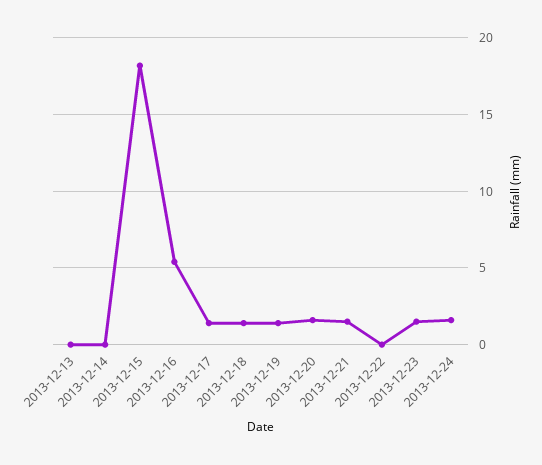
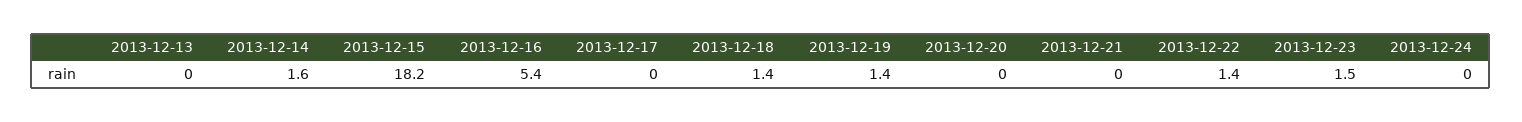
2013-12-14: 0 -> 1.6
2013-12-17: 1.5 -> 0
2013-12-20: 1.5 -> 0
2013-12-21: 1.5 -> 0
2013-12-22: 0 -> 1.4
2013-12-24: 1.5 -> 0

